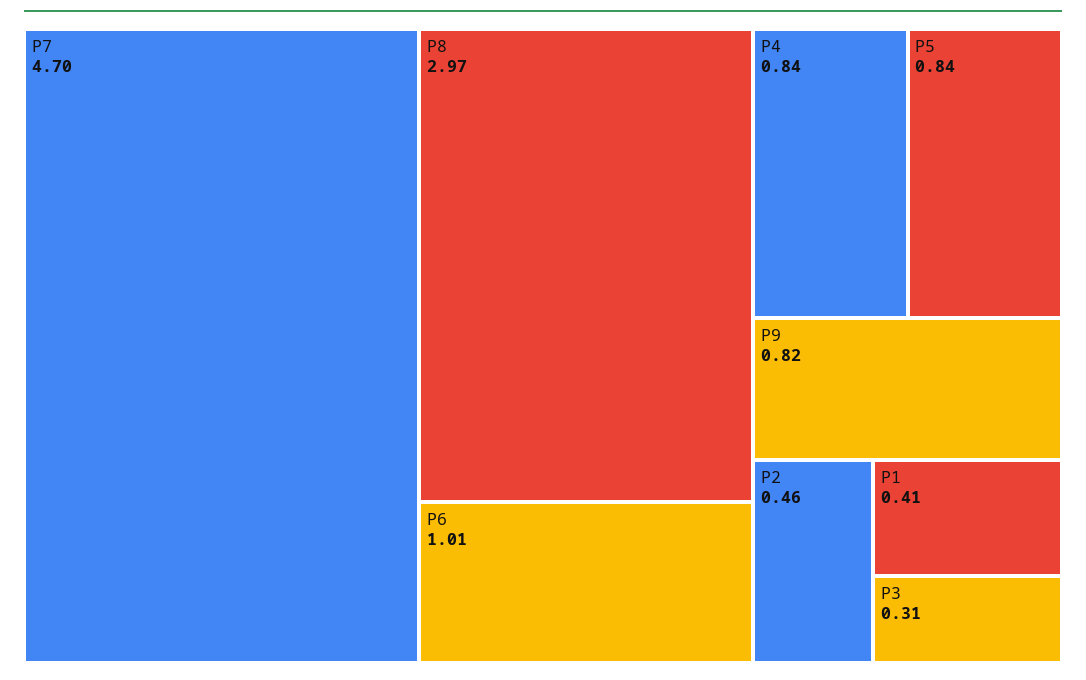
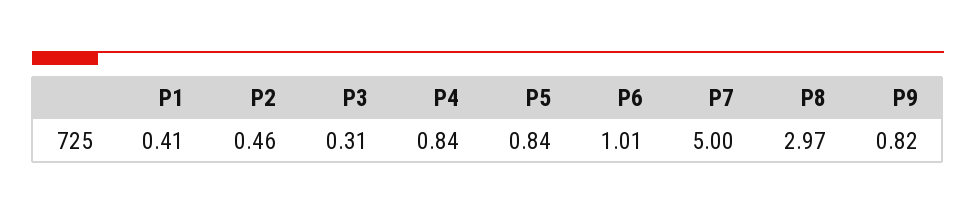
P7: 4.7 -> 5

